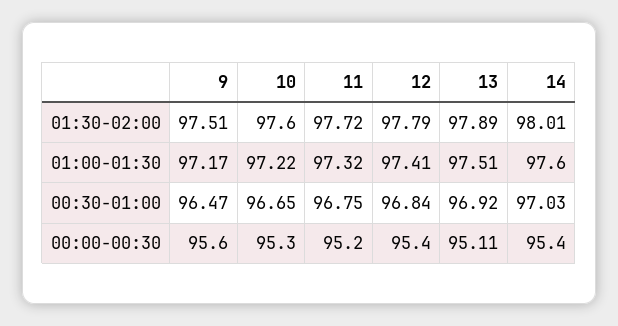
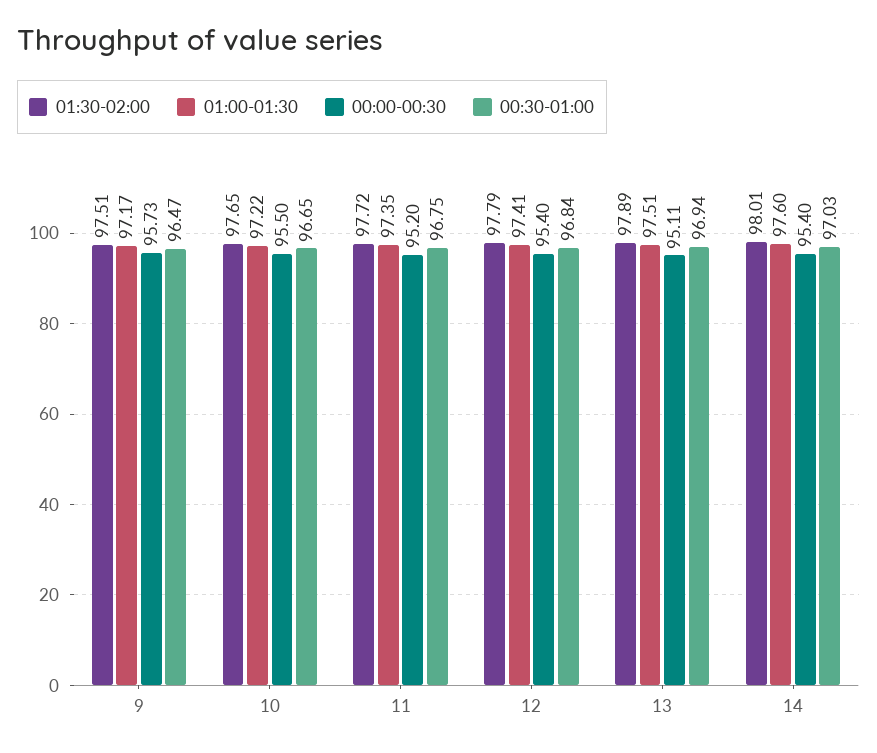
01:30-02:00, 10: 97.6 -> 97.65
01:00-01:30, 11: 97.32 -> 97.35
00:30-01:00, 13: 96.92 -> 96.94
00:00-00:30, 9: 95.6 -> 95.73
00:00-00:30, 10: 95.3 -> 95.5

